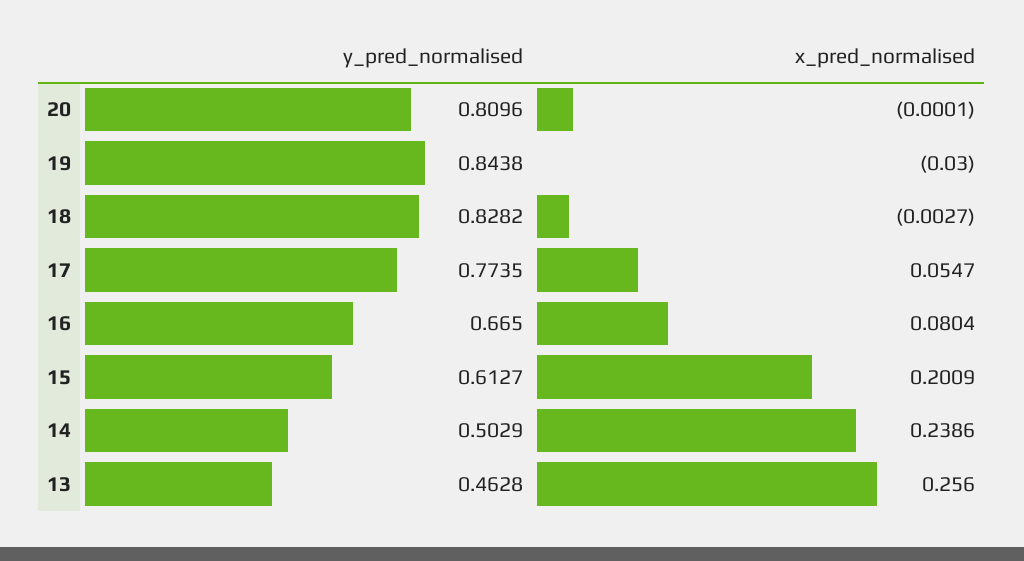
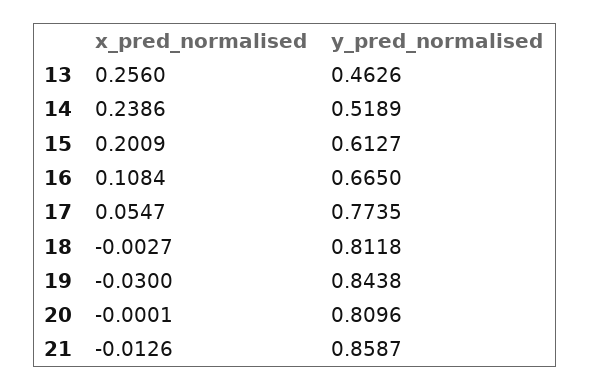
y_pred_normalised, 18: 0.8282 -> 0.8118
x_pred_normalised, 16: 0.0804 -> 0.1084
y_pred_normalised, 14: 0.5029 -> 0.5189
y_pred_normalised, 13: 0.4628 -> 0.4626
x_pred_normalised, 21: none -> -0.0126
y_pred_normalised, 21: none -> 0.8587

